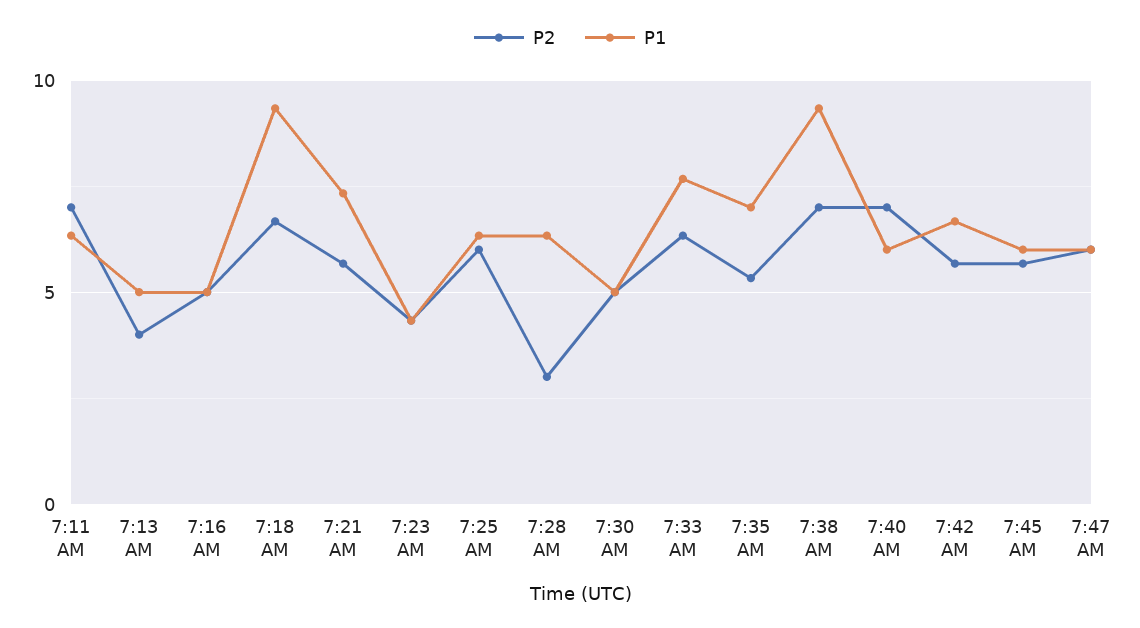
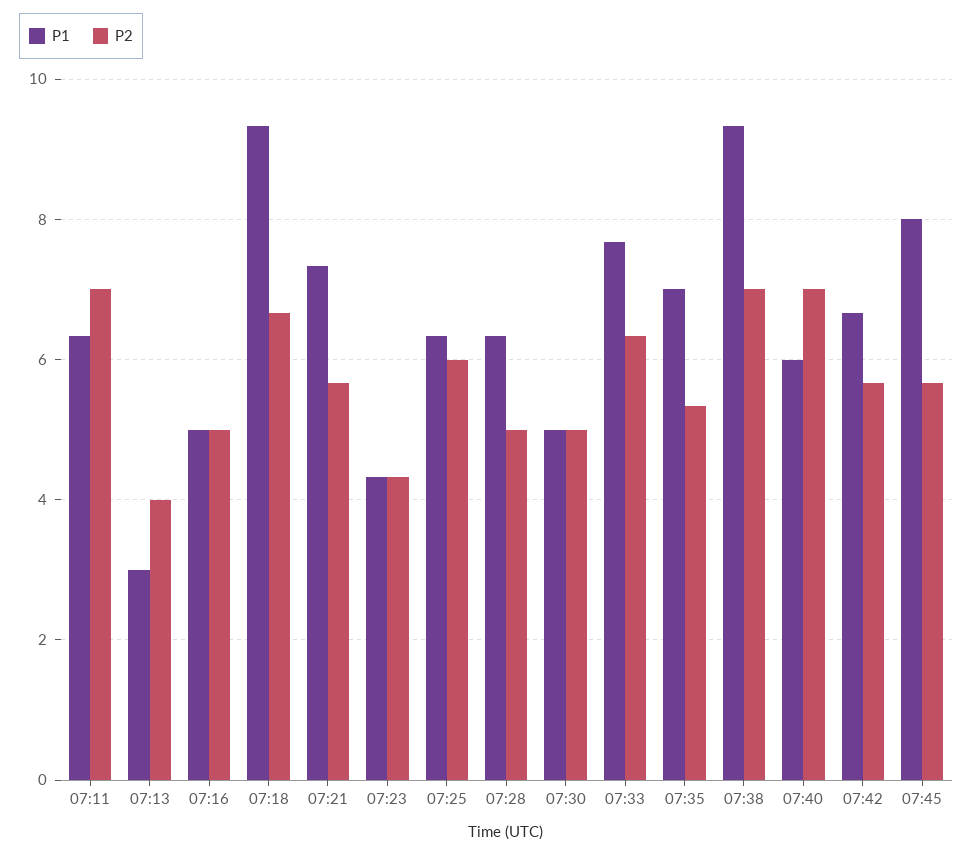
P1, 7:13 AM: 5 -> 3
P2, 7:28 AM: 3 -> 5
P1, 7:45 AM: 6 -> 8
P2, 7:47 AM: 6 -> none
P1, 7:47 AM: 6 -> none

